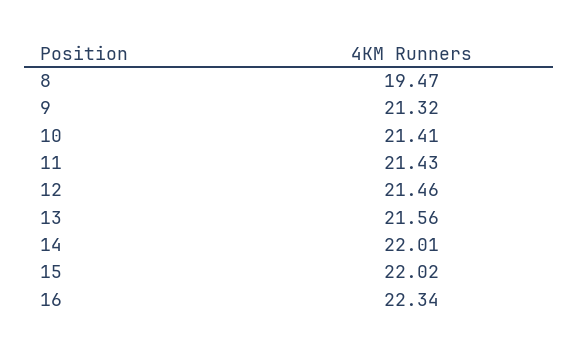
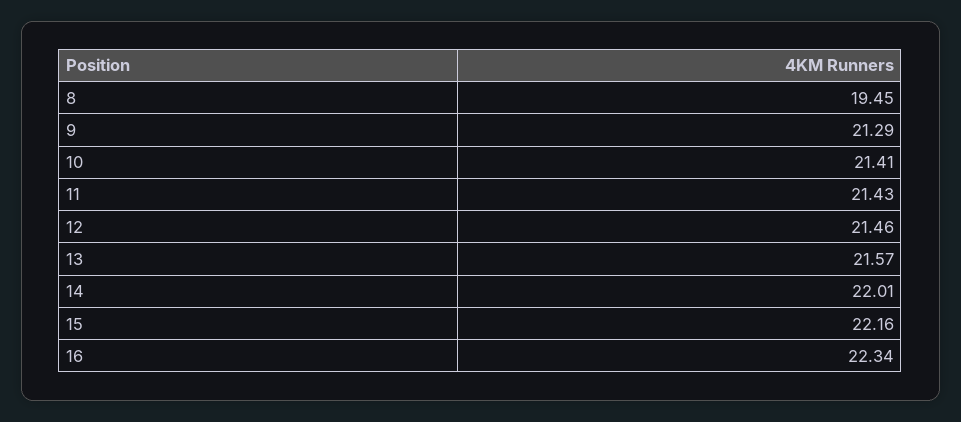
8: 19.47 -> 19.45
9: 21.32 -> 21.29
13: 21.56 -> 21.57
15: 22.02 -> 22.16

